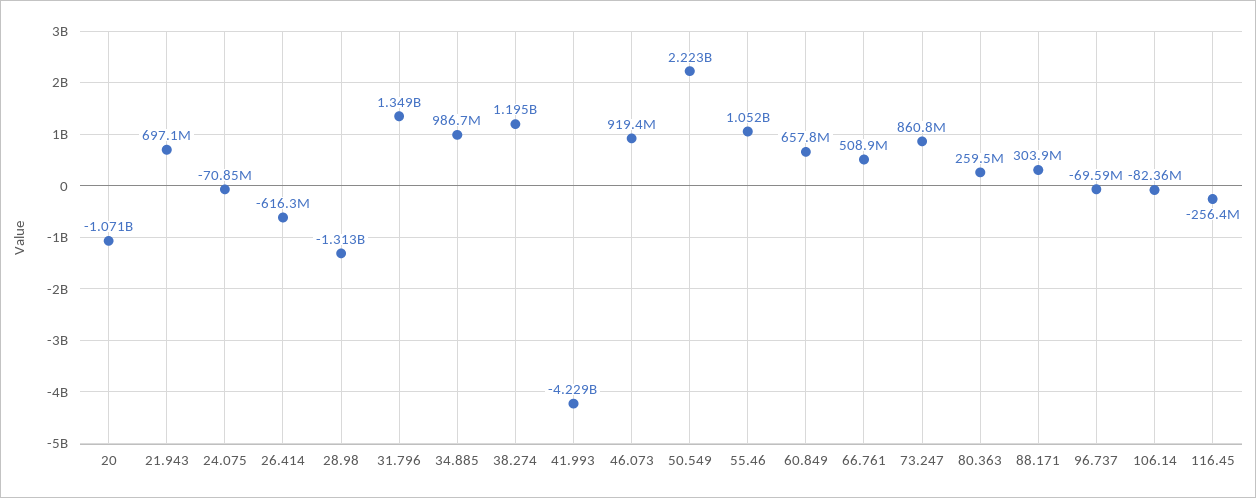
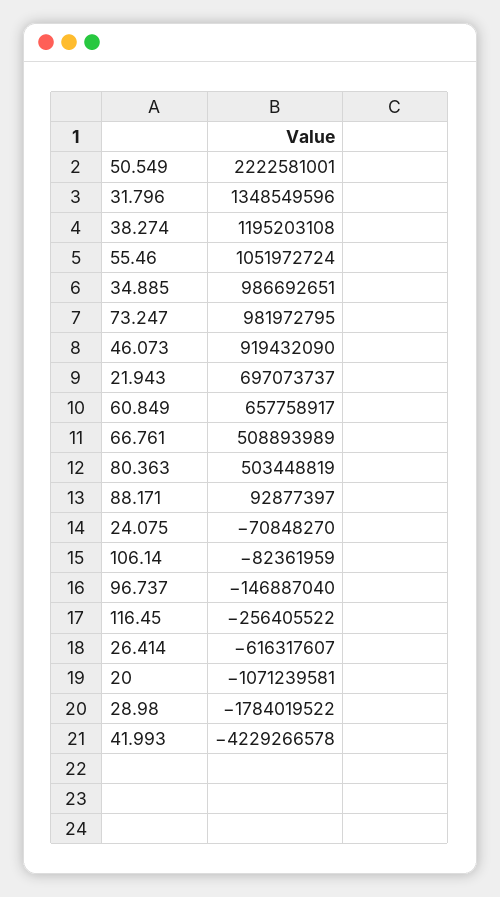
28.98: -1313000000 -> -1784019522
73.247: 860800000 -> 981972795
80.363: 259500000 -> 503448819
88.171: 303900000 -> 92877397
96.737: -69590000 -> -146887040

